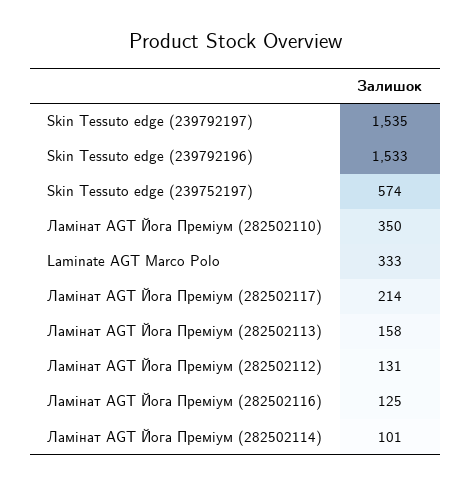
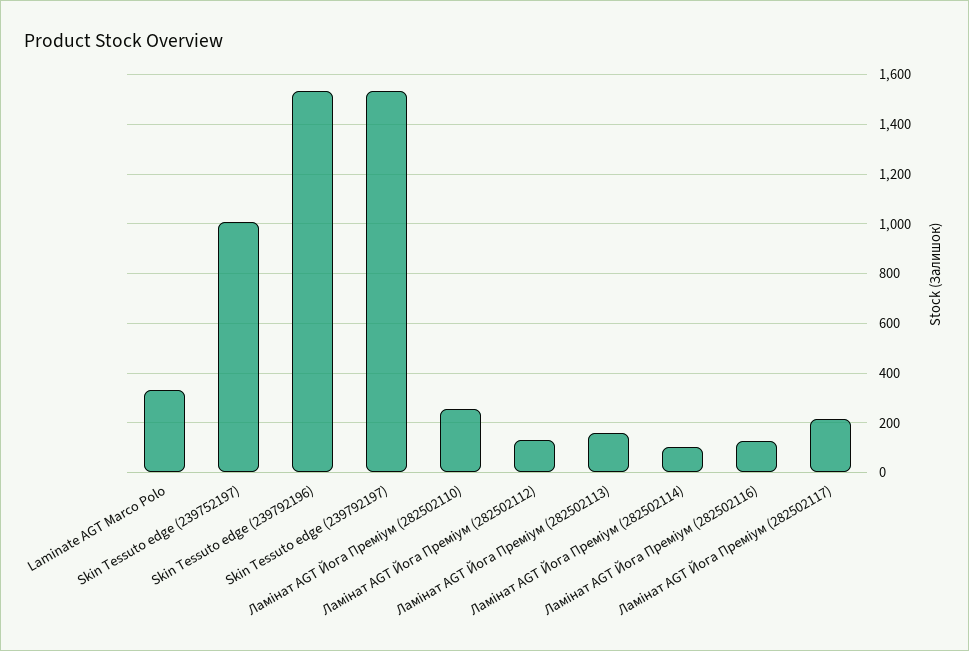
Skin Tessuto edge (239752197): 574 -> 1000
Ламінат AGT Йога Преміум (282502110): 350 -> 250

